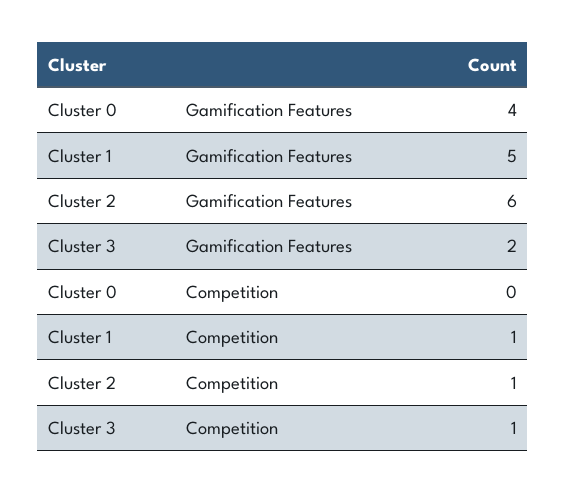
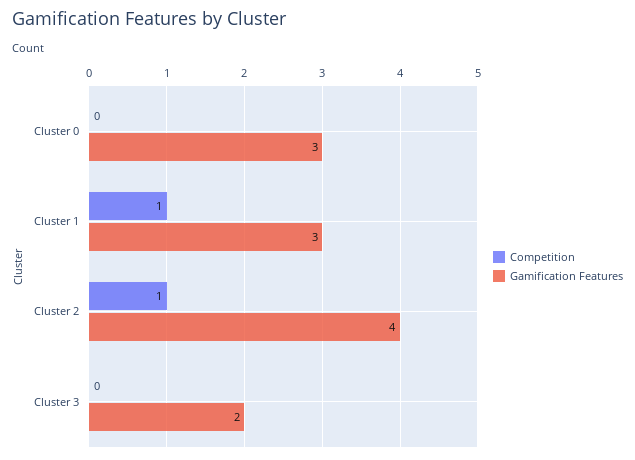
Gamification Features, Cluster 0: 4 -> 3
Gamification Features, Cluster 1: 5 -> 3
Gamification Features, Cluster 2: 6 -> 4
Competition, Cluster 3: 1 -> 0

